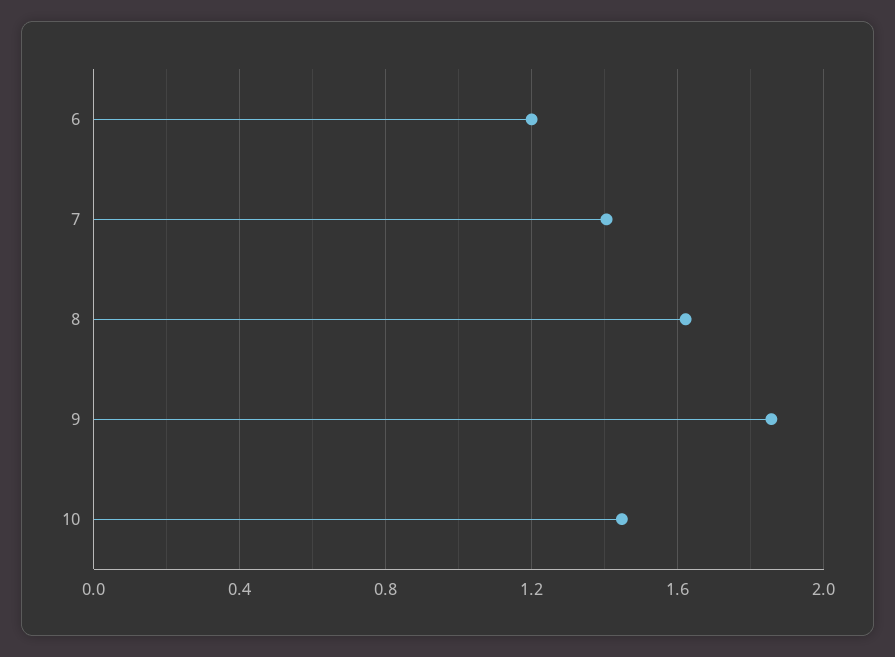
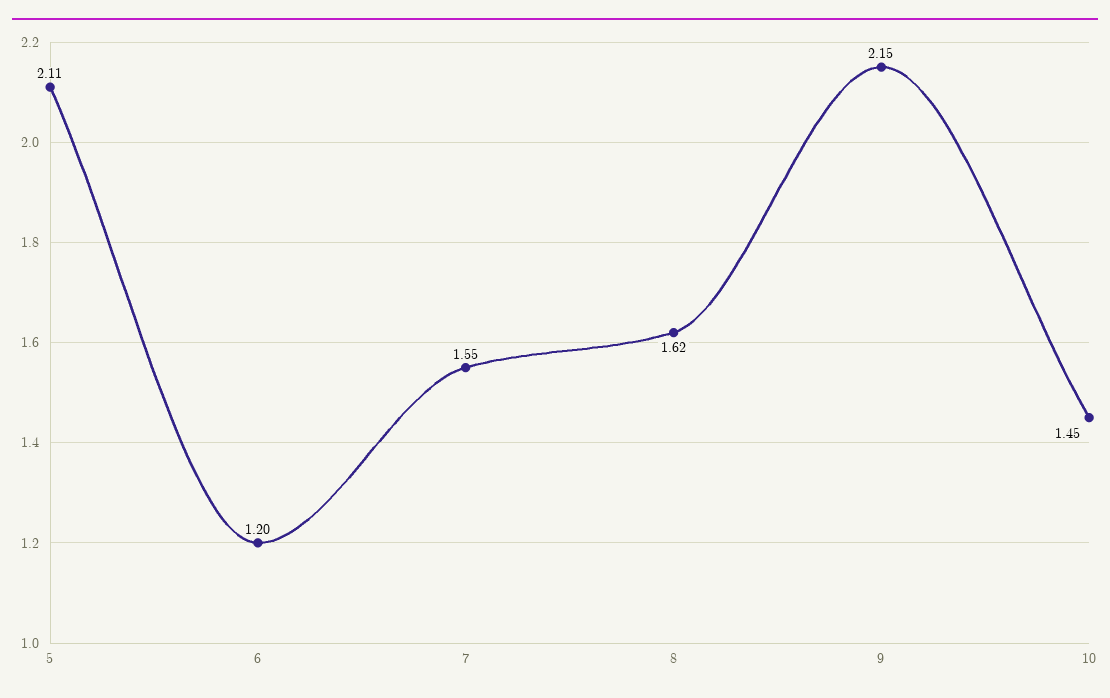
7: 1.4 -> 1.55
9: 1.85 -> 2.15
5: none -> 2.11

